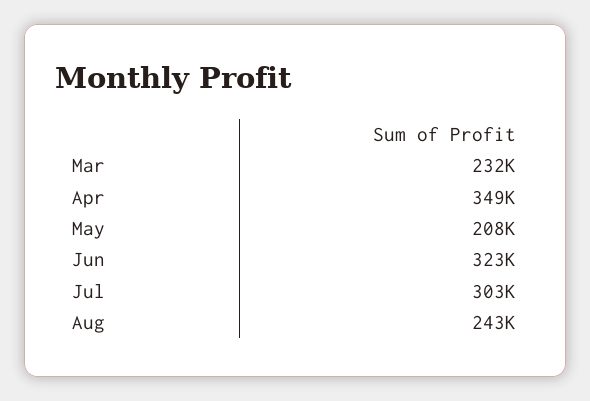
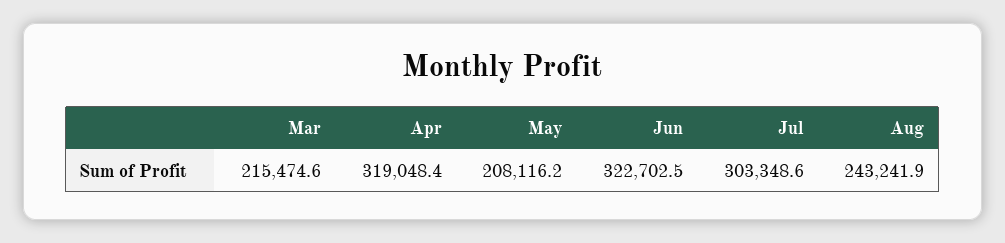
Mar: 232000 -> 215474.6
Apr: 349000 -> 319048.4

